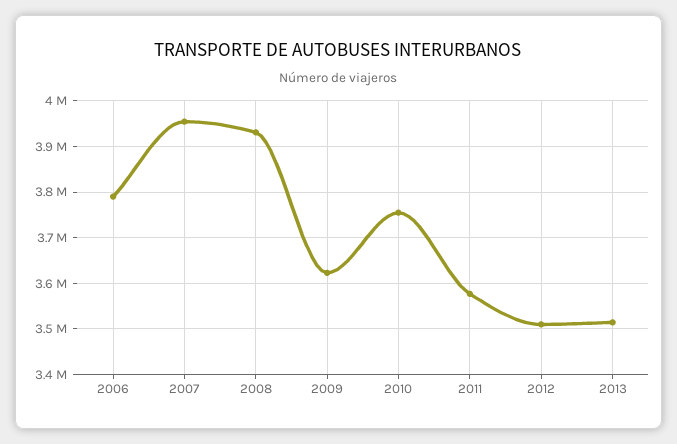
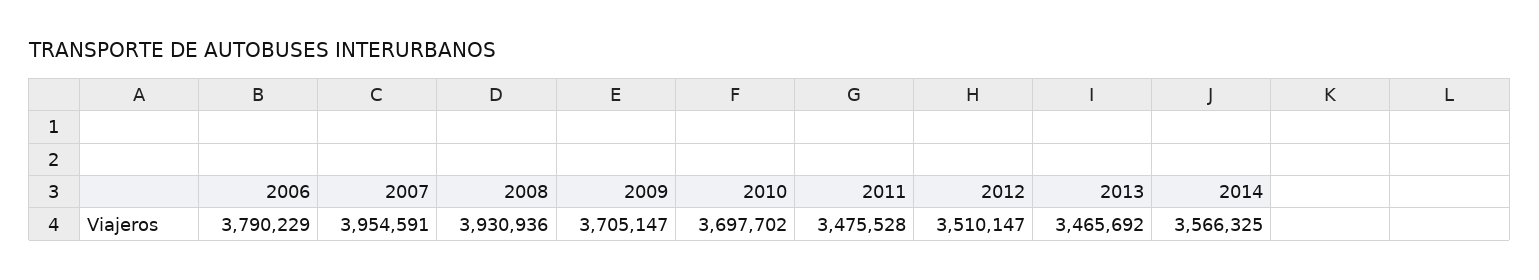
2009: 3620000 -> 3705147
2010: 3760000 -> 3697702
2011: 3580000 -> 3475528
2013: 3520000 -> 3465692
2014: none -> 3566325

